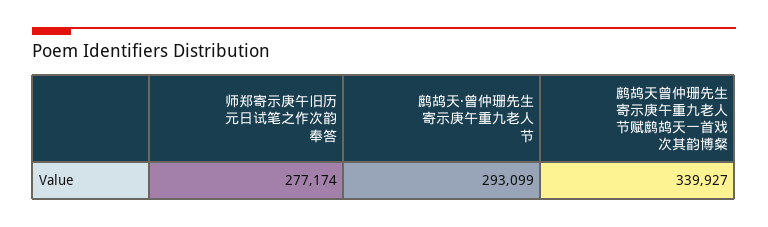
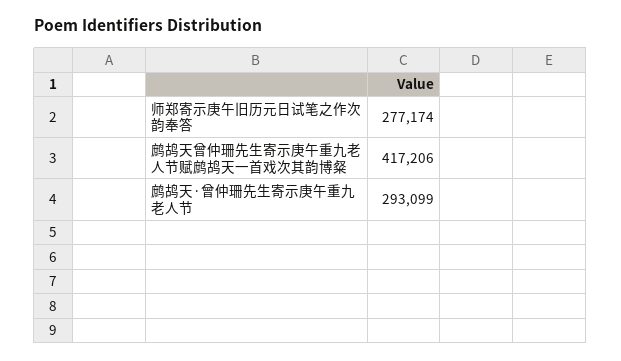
鹧鸪天曾仲珊先生寄示庚午重九老人节赋鹧鸪天一首戏次其韵博粲: 339927 -> 417206

